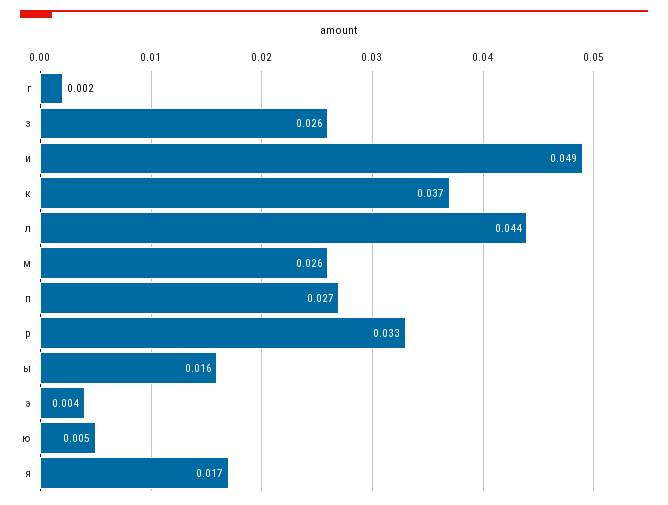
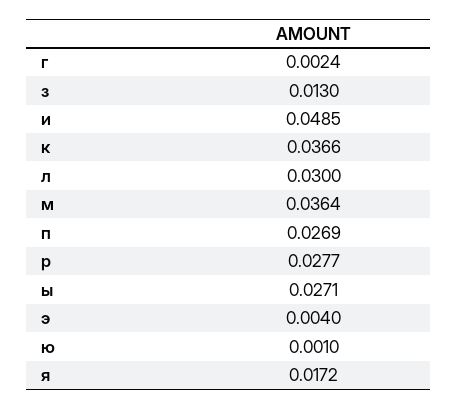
з: 0.026 -> 0.013
л: 0.044 -> 0.03
м: 0.026 -> 0.0364
р: 0.033 -> 0.0277
ы: 0.016 -> 0.0271
ю: 0.005 -> 0.001

